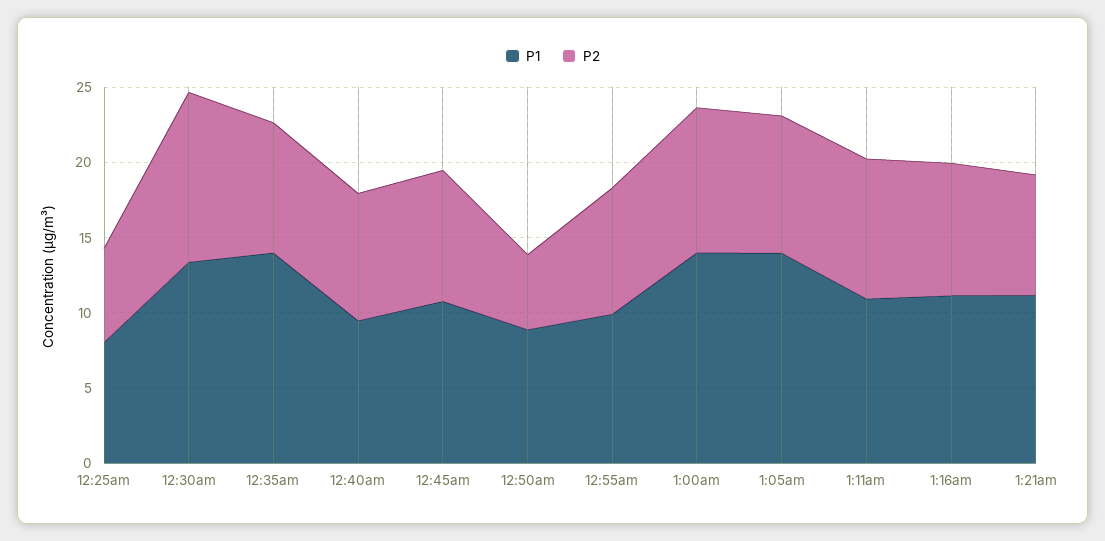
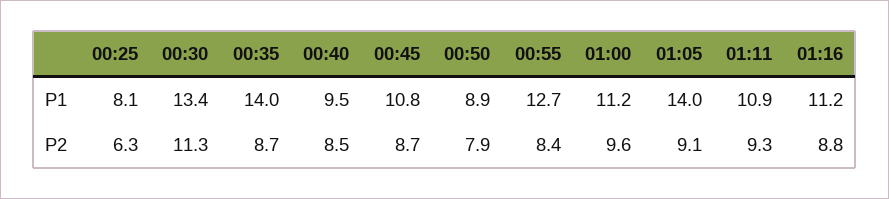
P2, 12:50am: 5 -> 7.9
P1, 12:55am: 10 -> 12.7
P1, 1:00am: 14 -> 11.2
P1, 1:21am: 11 -> none
P2, 1:21am: 8 -> none

